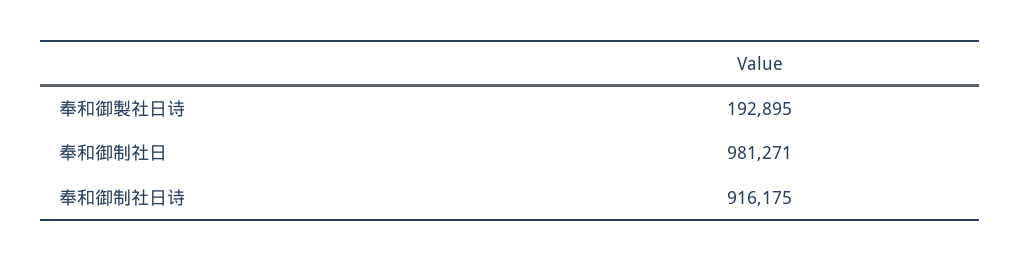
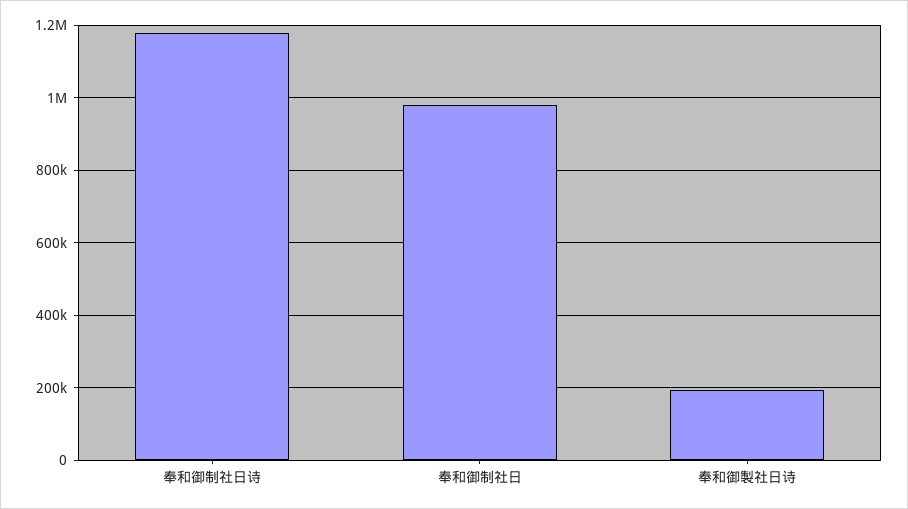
奉和御制社日诗: 916175 -> 1180000

